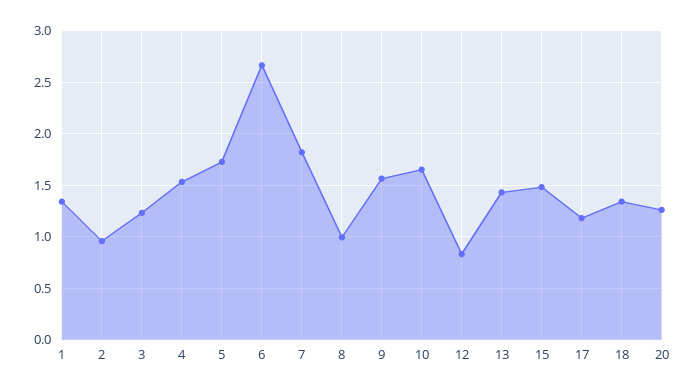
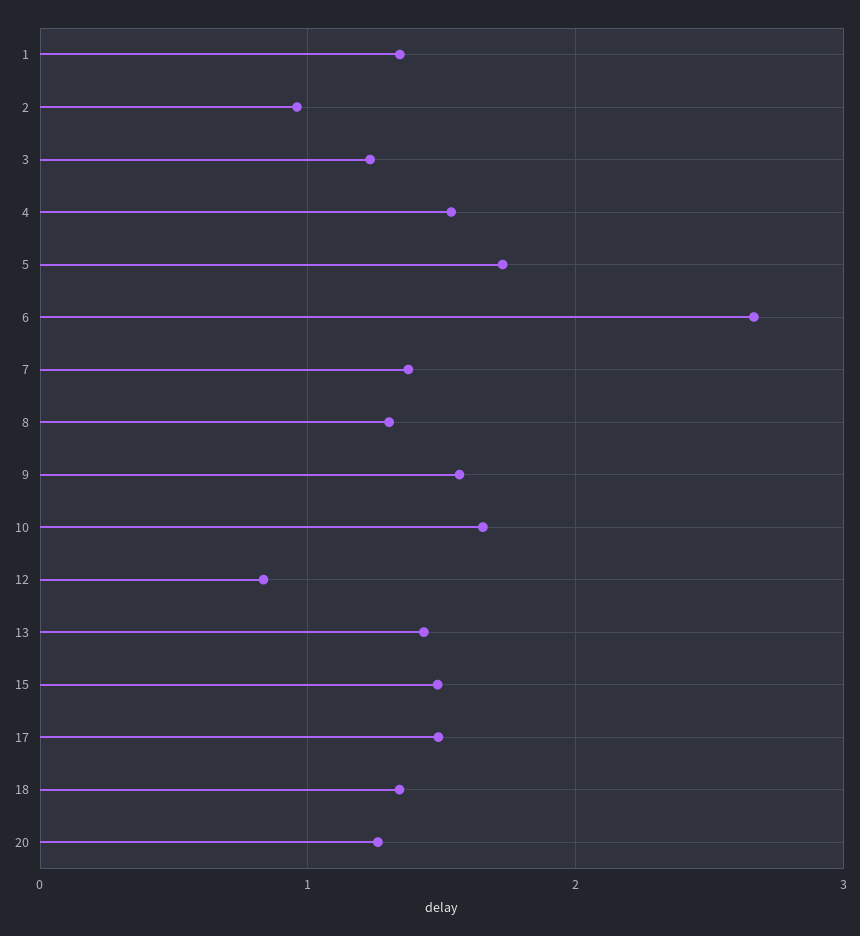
7: 1.8 -> 1.4
8: 1 -> 1.3
17: 1.2 -> 1.5

